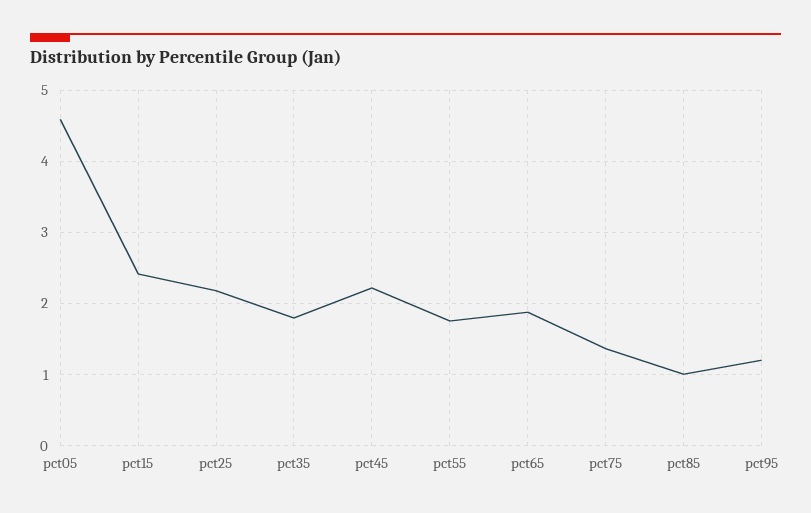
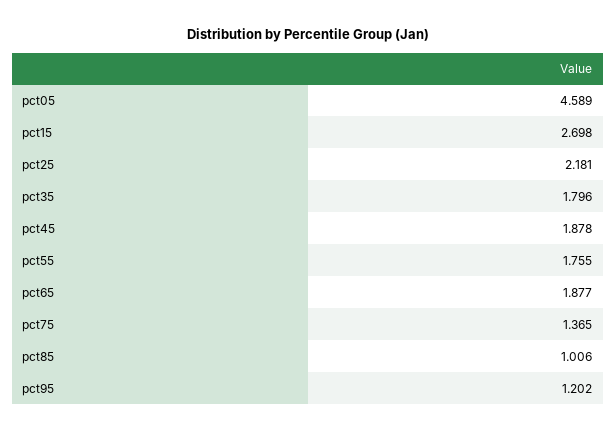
pct15: 2.4 -> 2.698
pct45: 2.2 -> 1.878

